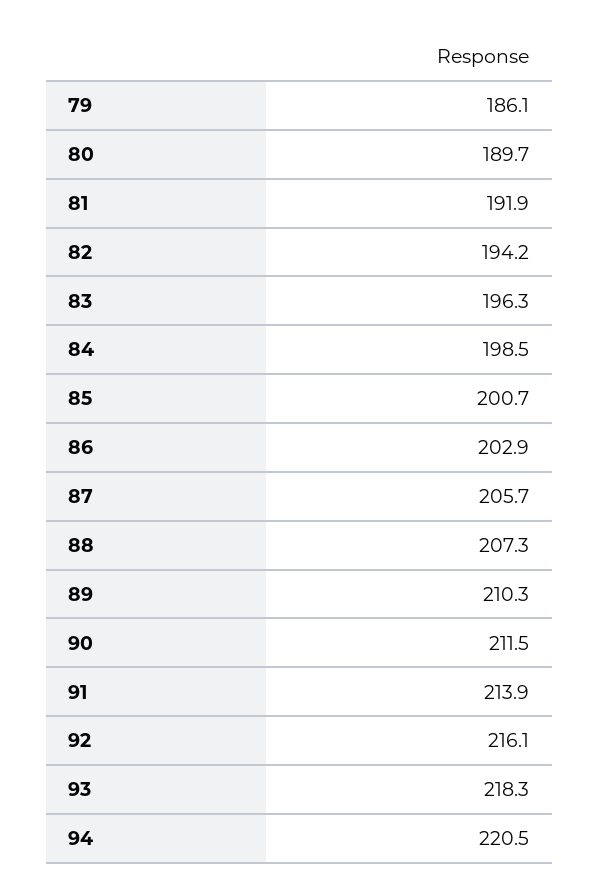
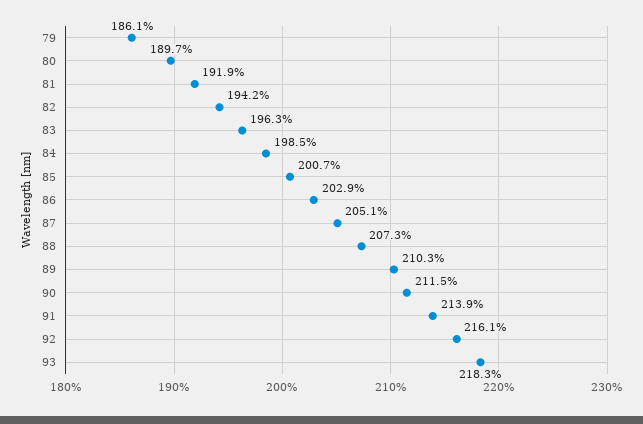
87: 205.7 -> 205.1
94: 220.5 -> none

